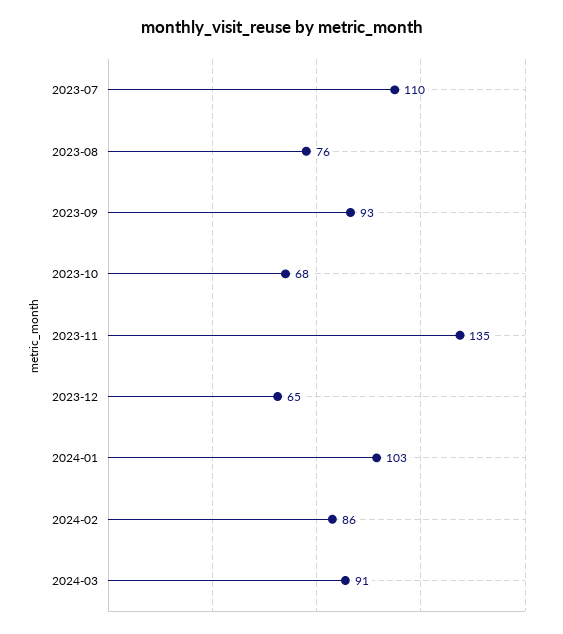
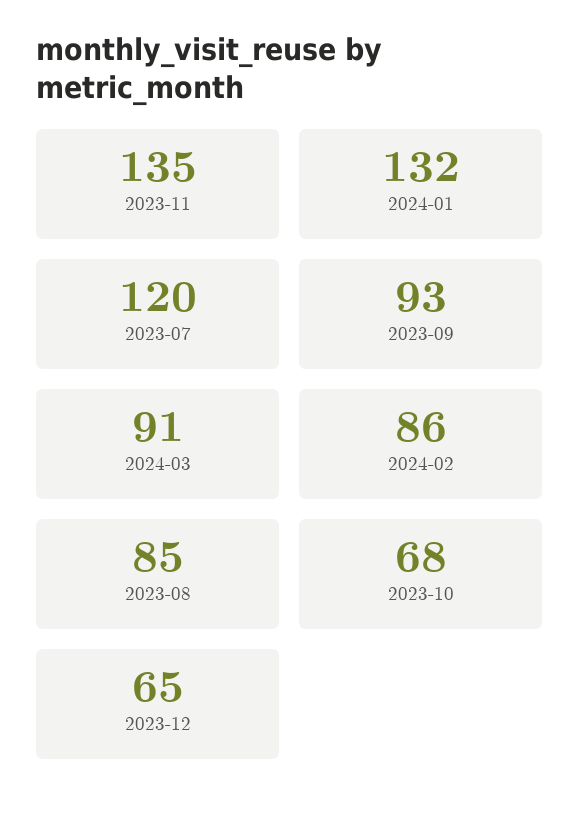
2023-07: 110 -> 120
2023-08: 76 -> 85
2024-01: 103 -> 132

